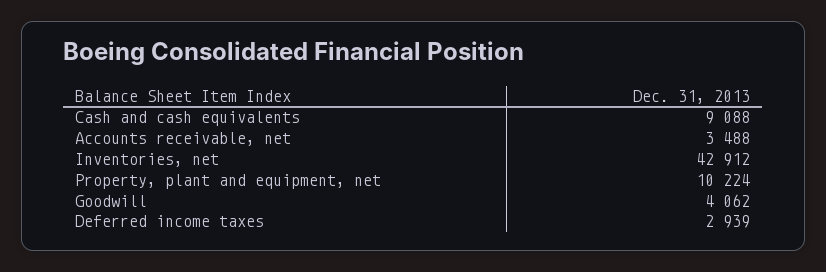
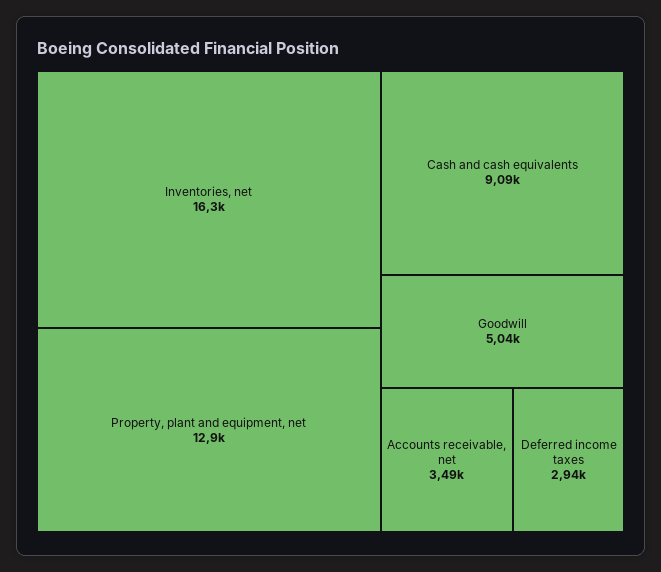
Inventories, net: 42912 -> 16300
Property, plant and equipment, net: 10224 -> 12900
Goodwill: 4062 -> 5040

